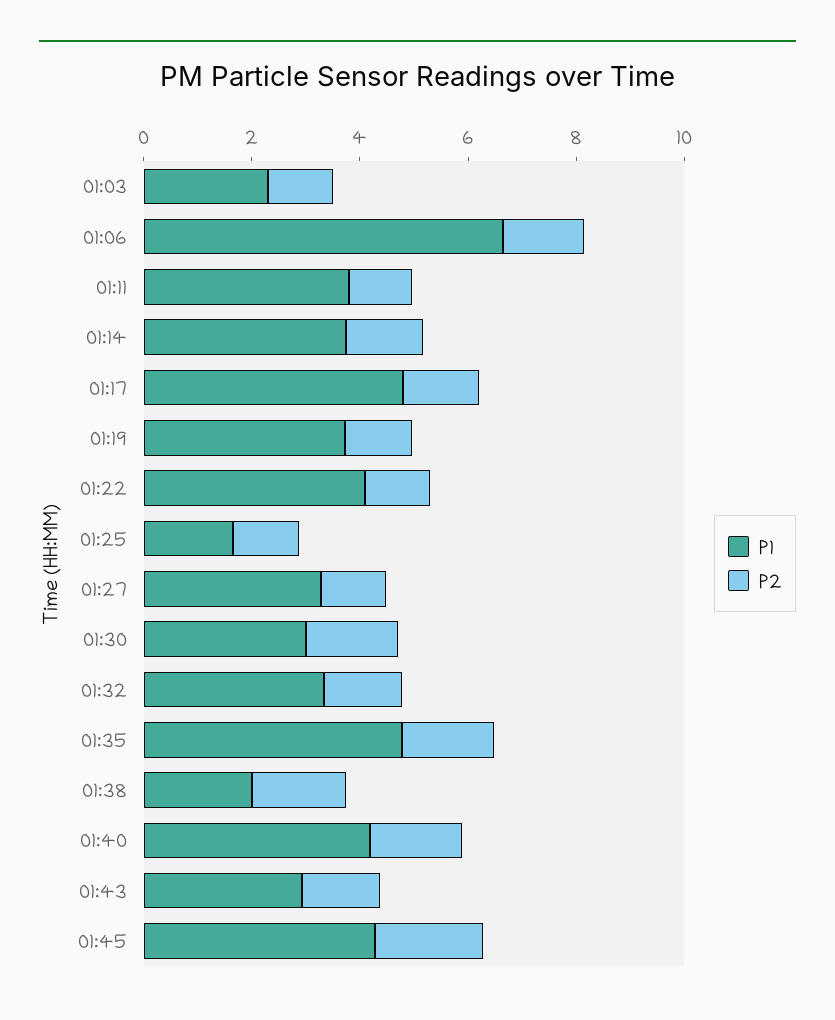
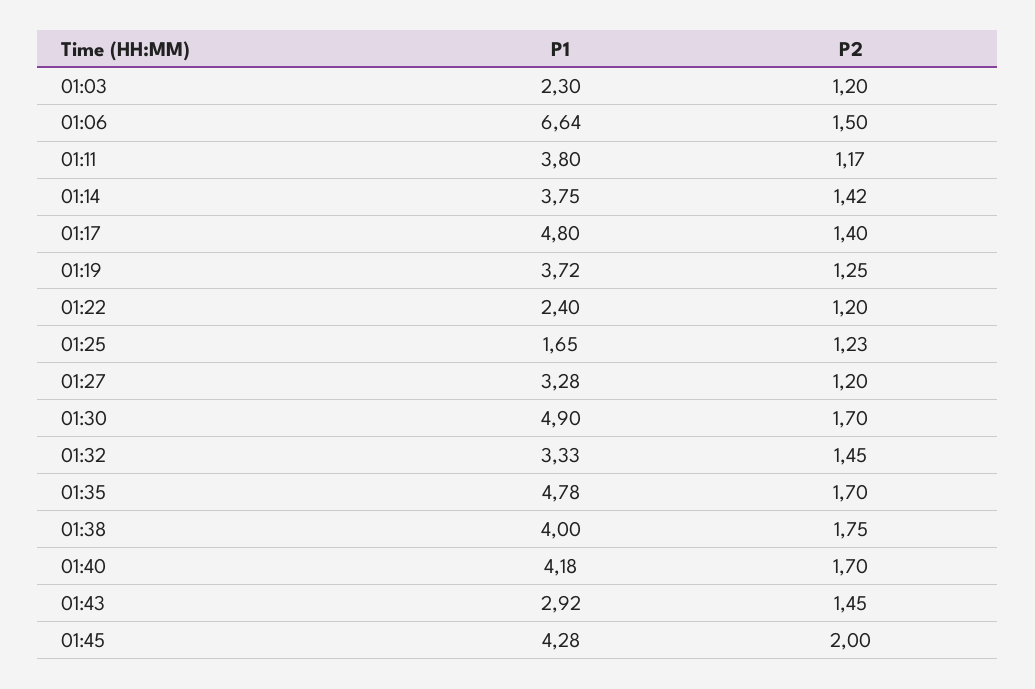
P1, 01:22: 4 -> 2.4
P1, 01:30: 3 -> 4.9
P1, 01:38: 2 -> 4

